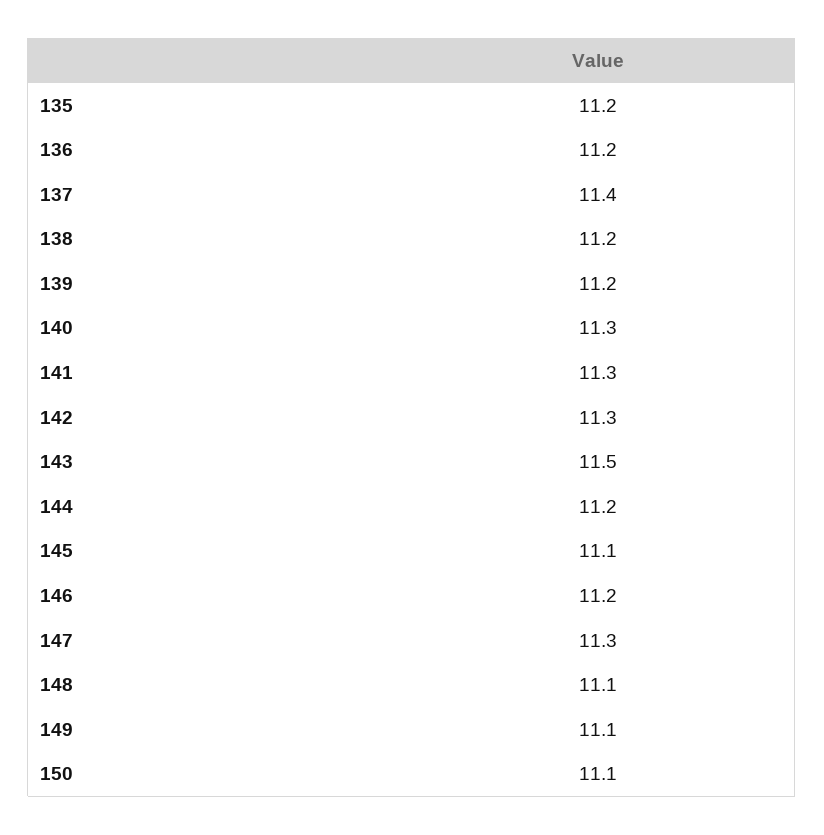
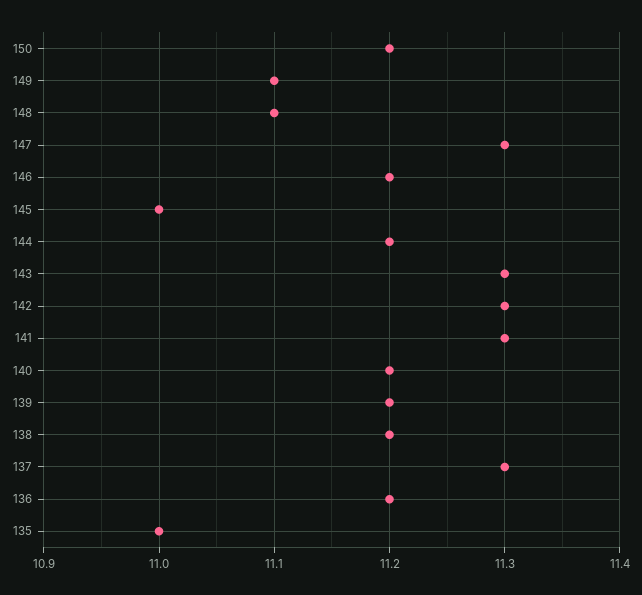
135: 11.2 -> 11
137: 11.4 -> 11.3
140: 11.3 -> 11.2
143: 11.5 -> 11.3
145: 11.1 -> 11
150: 11.1 -> 11.2

